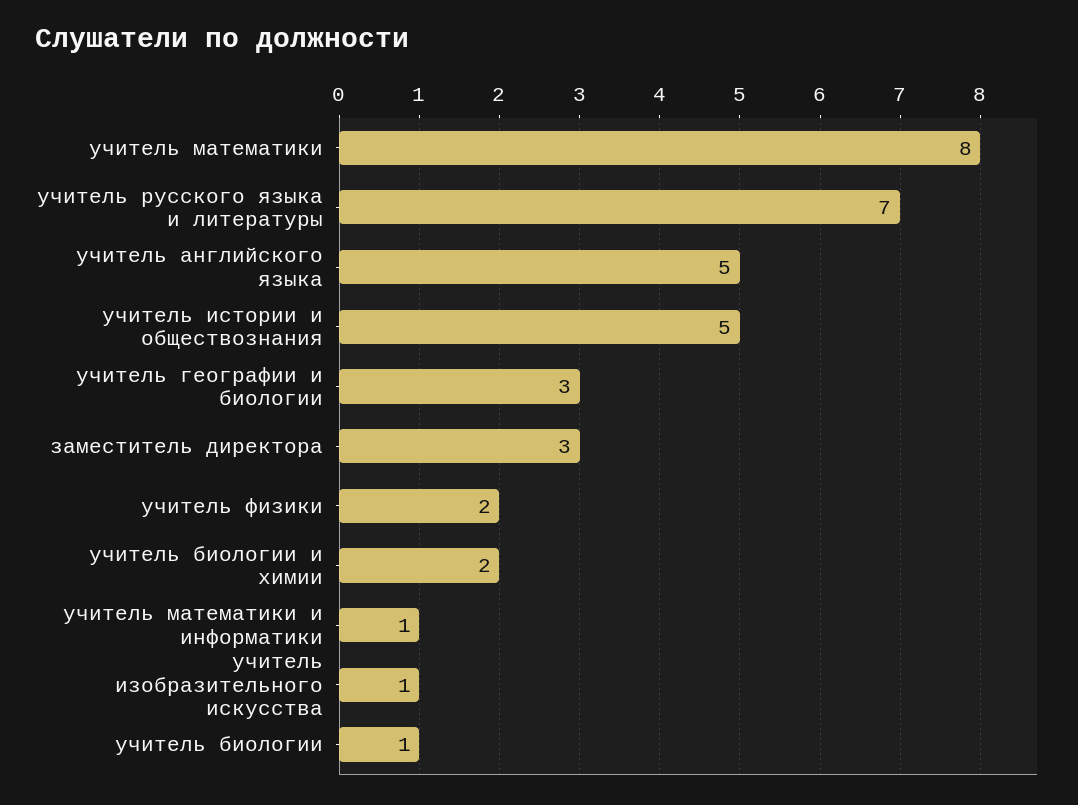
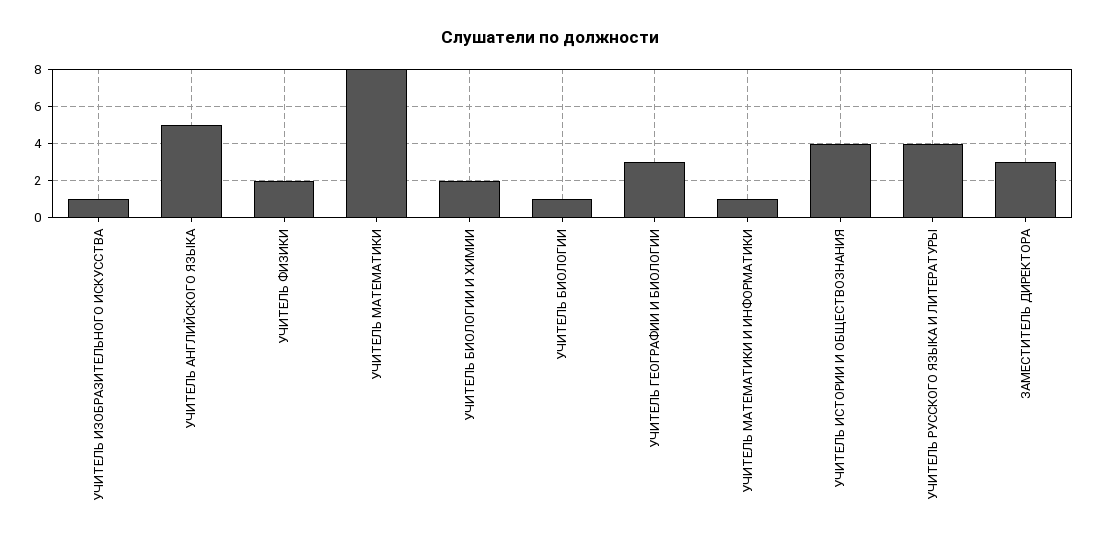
учитель русского языка и литературы: 7 -> 4
учитель истории и обществознания: 5 -> 4

